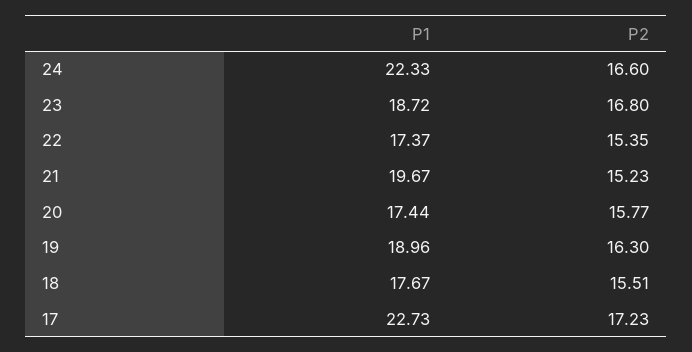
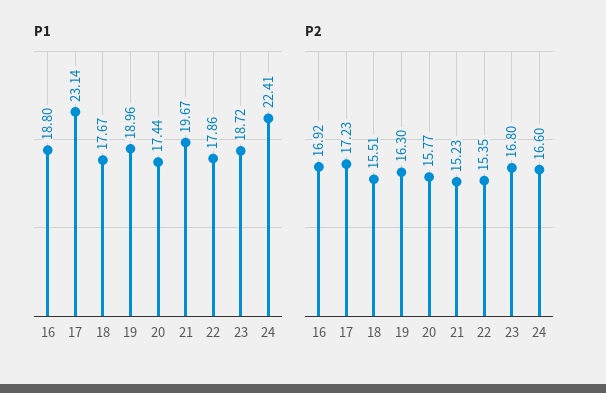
P1, 24: 22.33 -> 22.41
P1, 22: 17.37 -> 17.86
P1, 17: 22.73 -> 23.14
P1, 16: none -> 18.8
P2, 16: none -> 16.92

